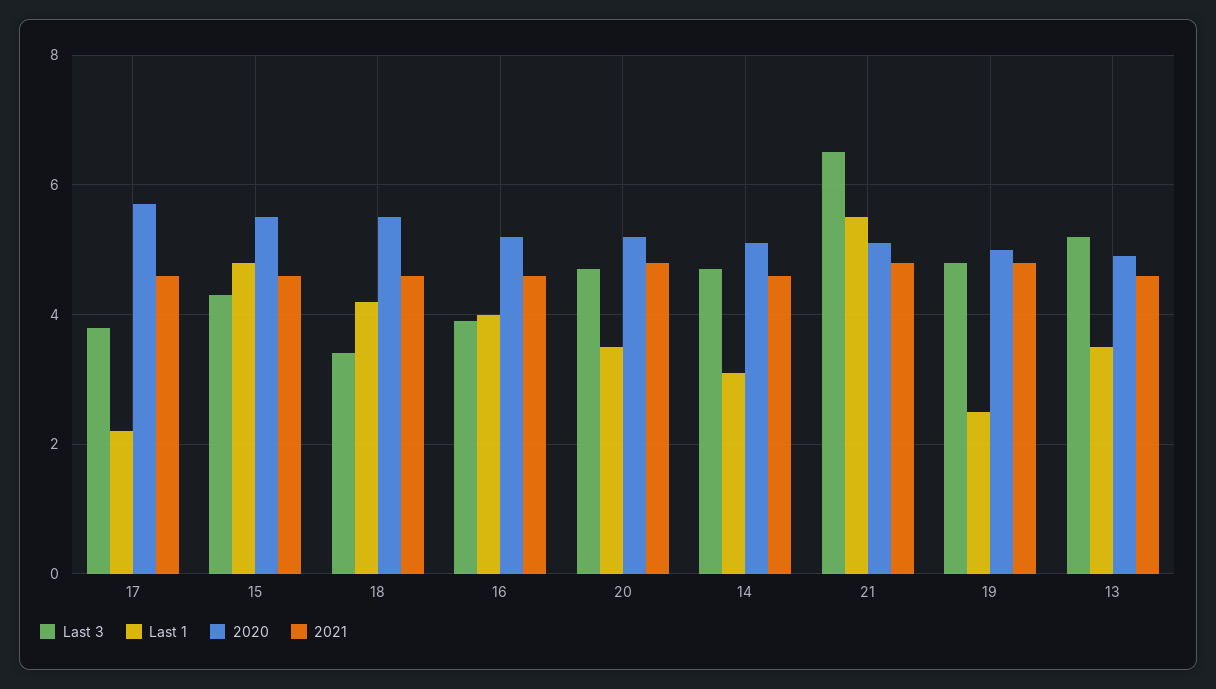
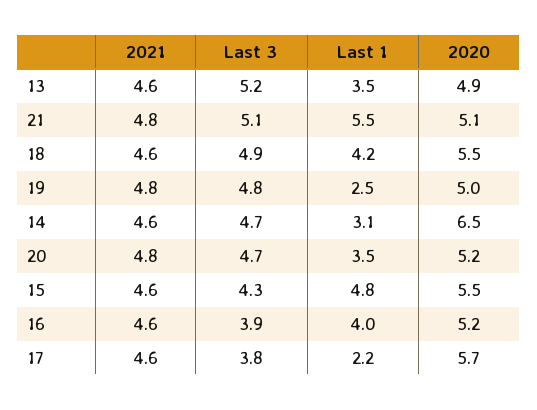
Last 3, 18: 3.5 -> 4.9
2020, 14: 5 -> 6.5
Last 3, 21: 6.5 -> 5.1

